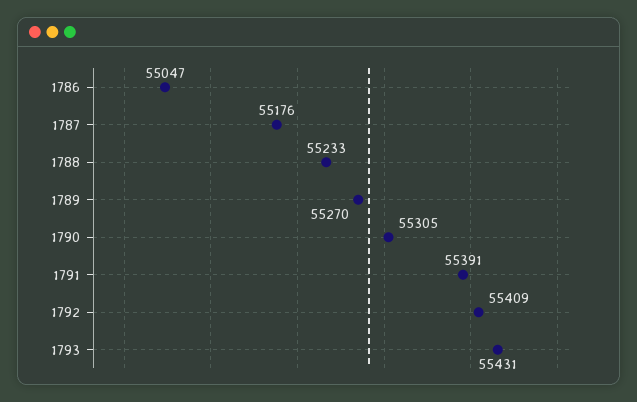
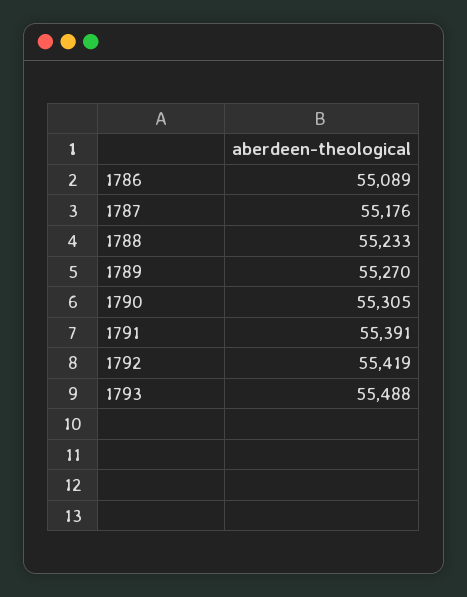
1786: 55047 -> 55089
1792: 55409 -> 55419
1793: 55431 -> 55488

